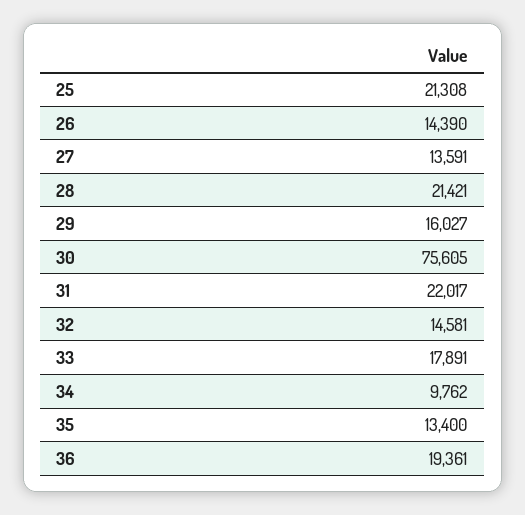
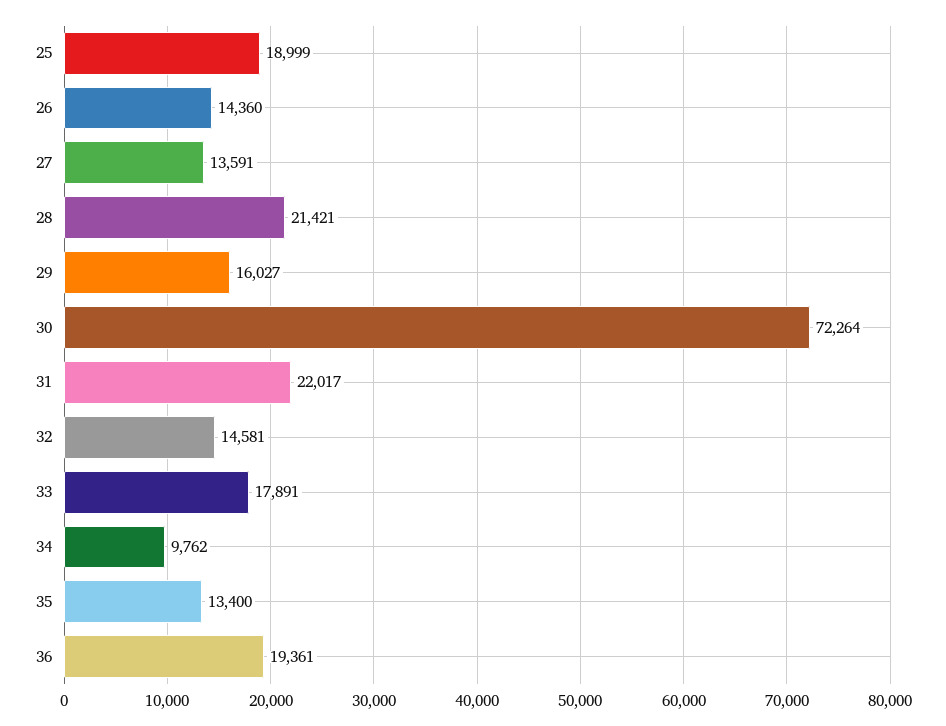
25: 21308 -> 18999
26: 14390 -> 14360
30: 75605 -> 72264

